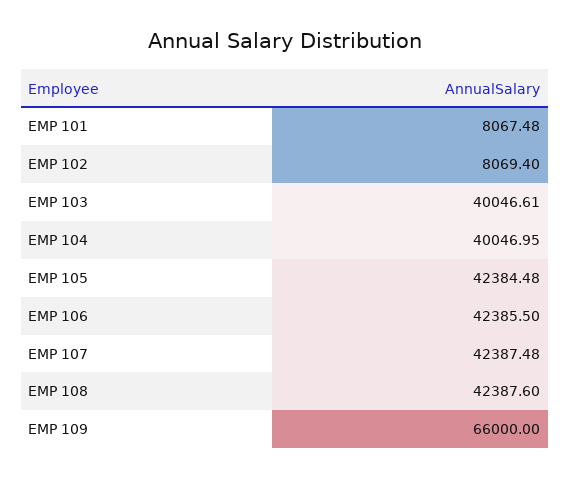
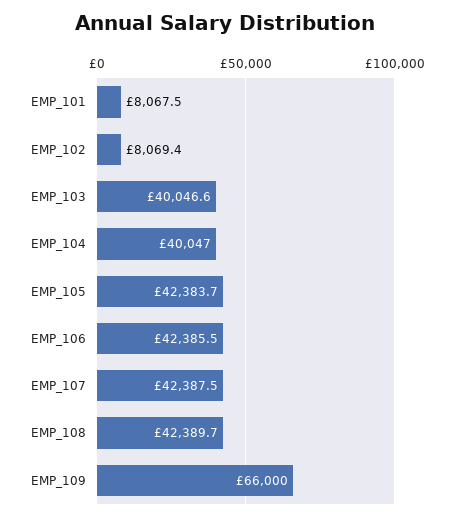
EMP 105: 42384.48 -> 42383.7
EMP 108: 42387.6 -> 42389.7

